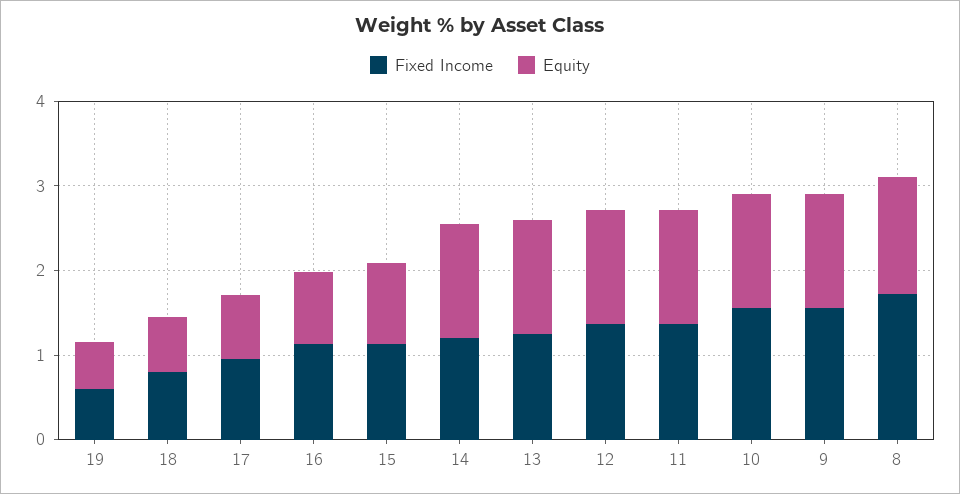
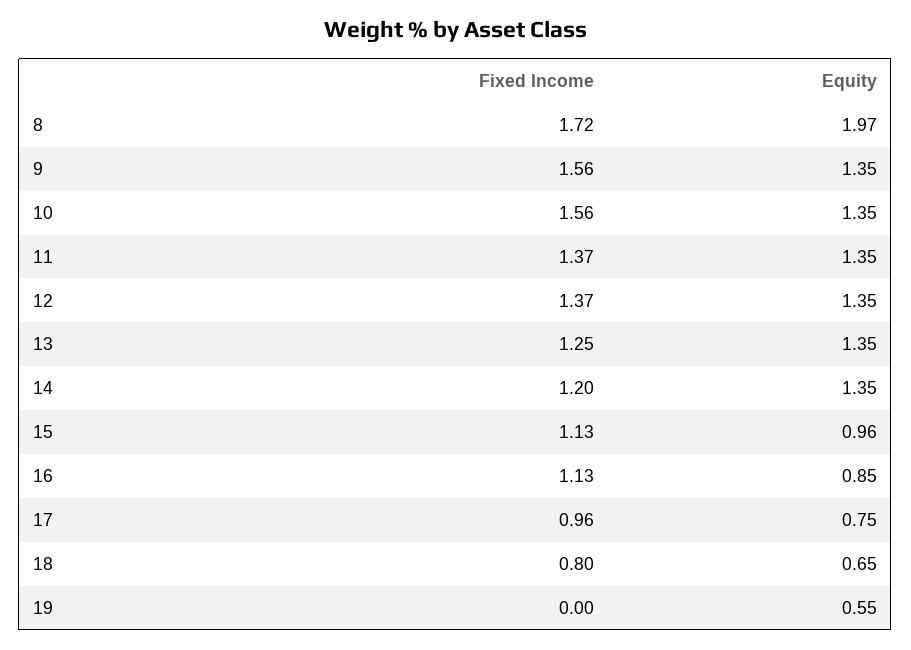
Fixed Income, 19: 0.6 -> 0
Equity, 8: 1.4 -> 1.97

